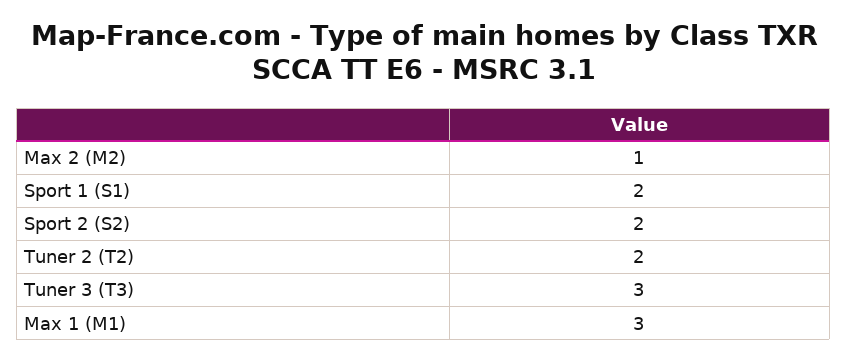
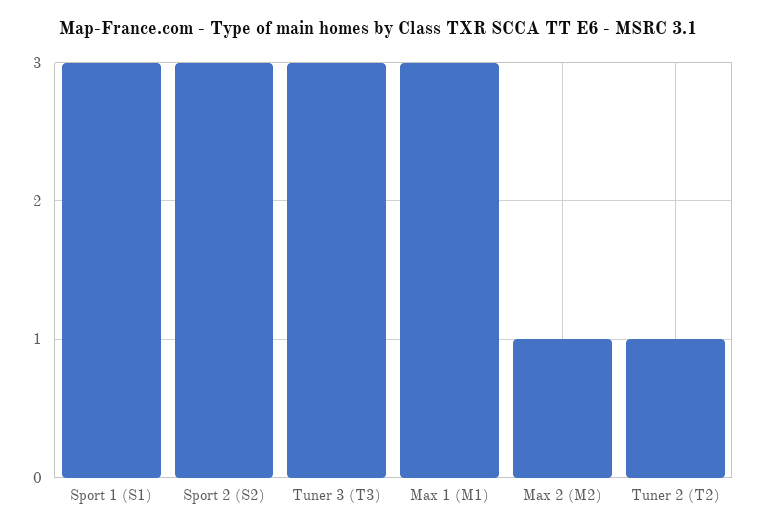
Sport 1 (S1): 2 -> 3
Sport 2 (S2): 2 -> 3
Tuner 2 (T2): 2 -> 1

